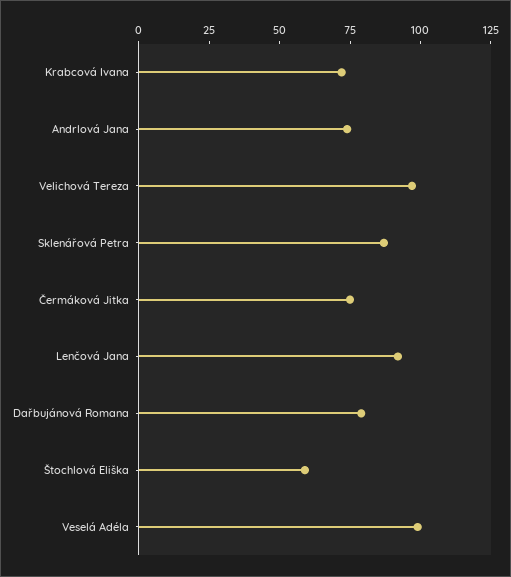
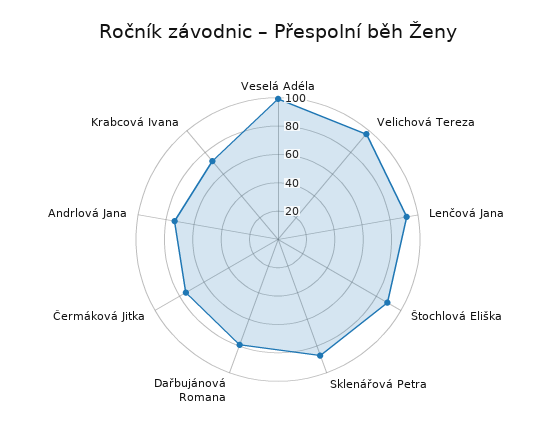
Štochlová Eliška: 60 -> 90

